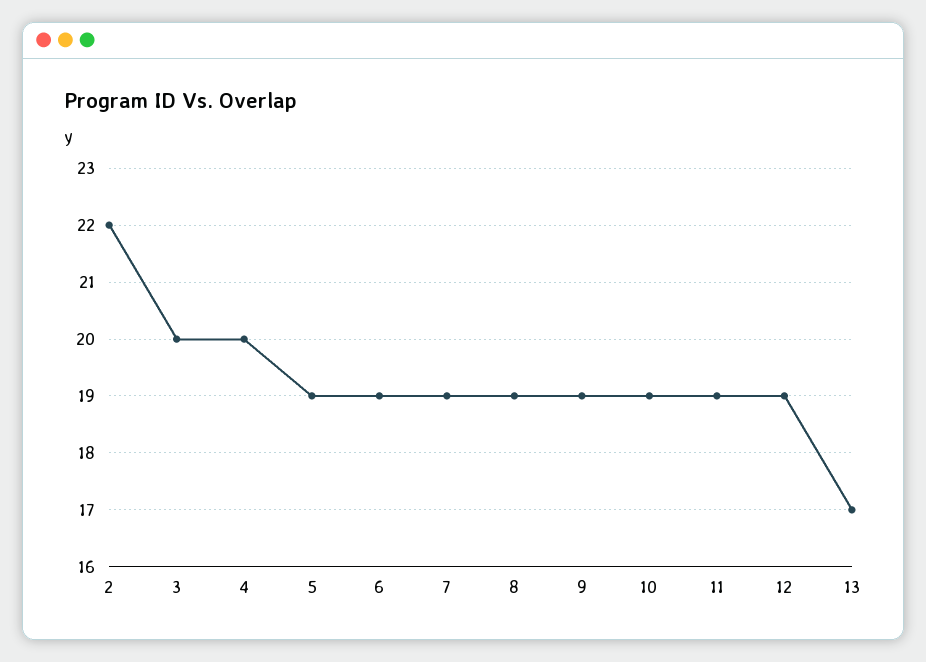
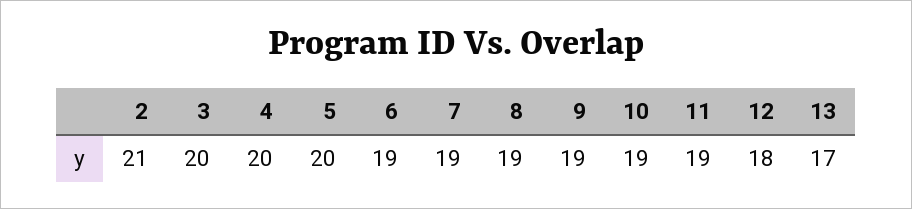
2: 22 -> 21
5: 19 -> 20
12: 19 -> 18

